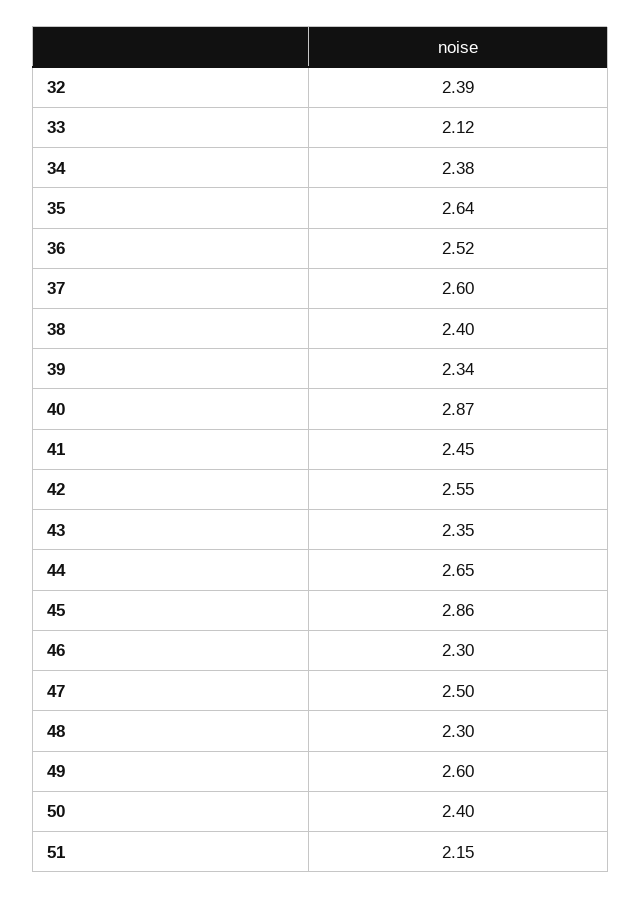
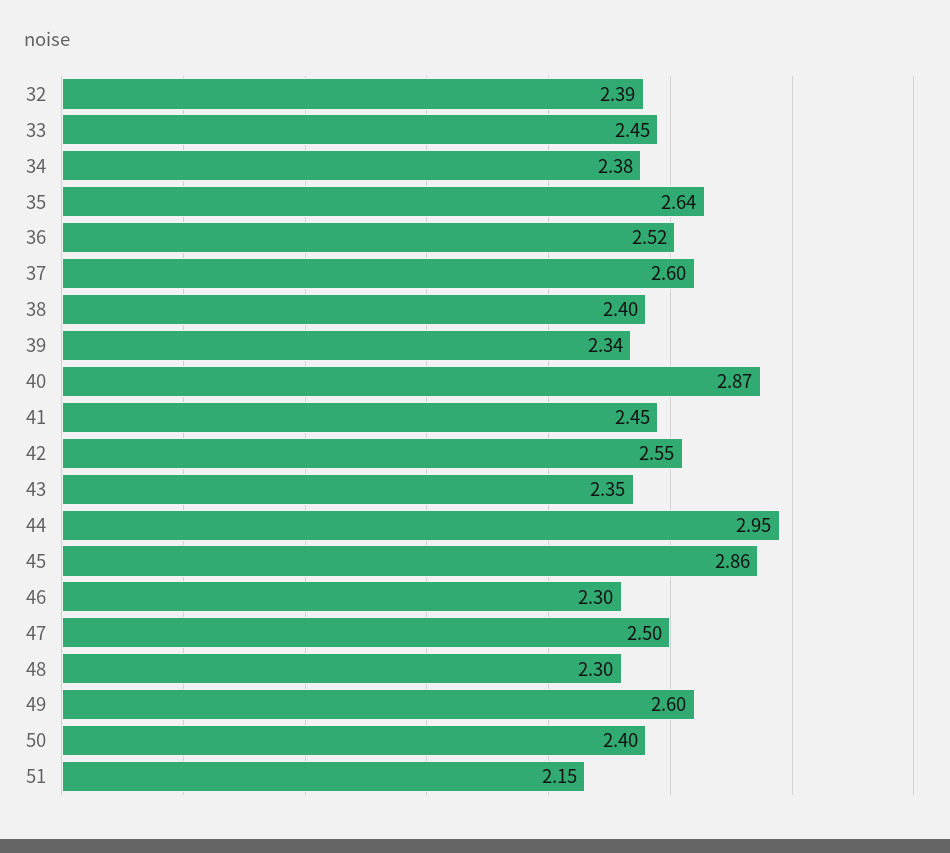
33: 2.12 -> 2.45
44: 2.65 -> 2.95

